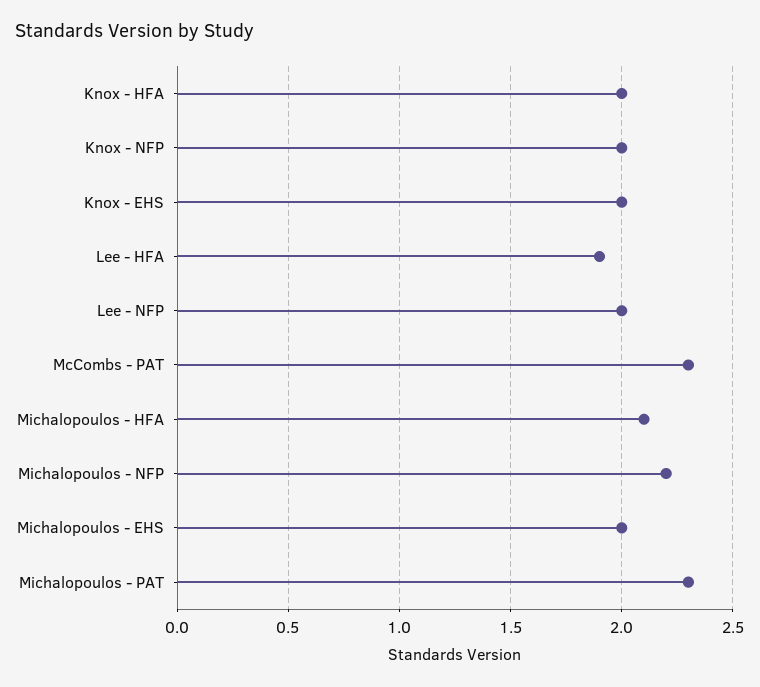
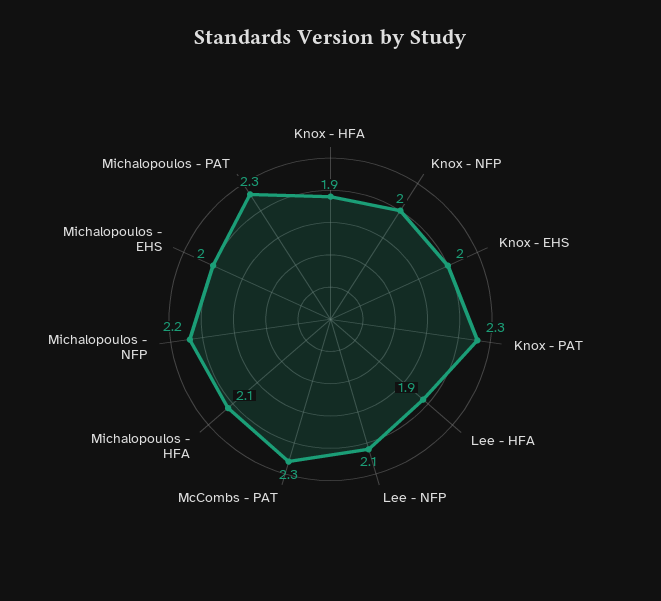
Knox - HFA: 2 -> 1.9
Lee - NFP: 2 -> 2.1
Knox - PAT: none -> 2.3

